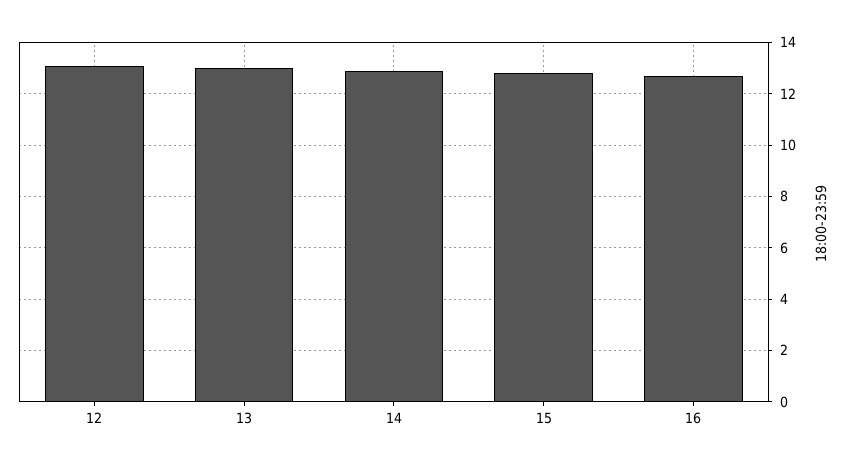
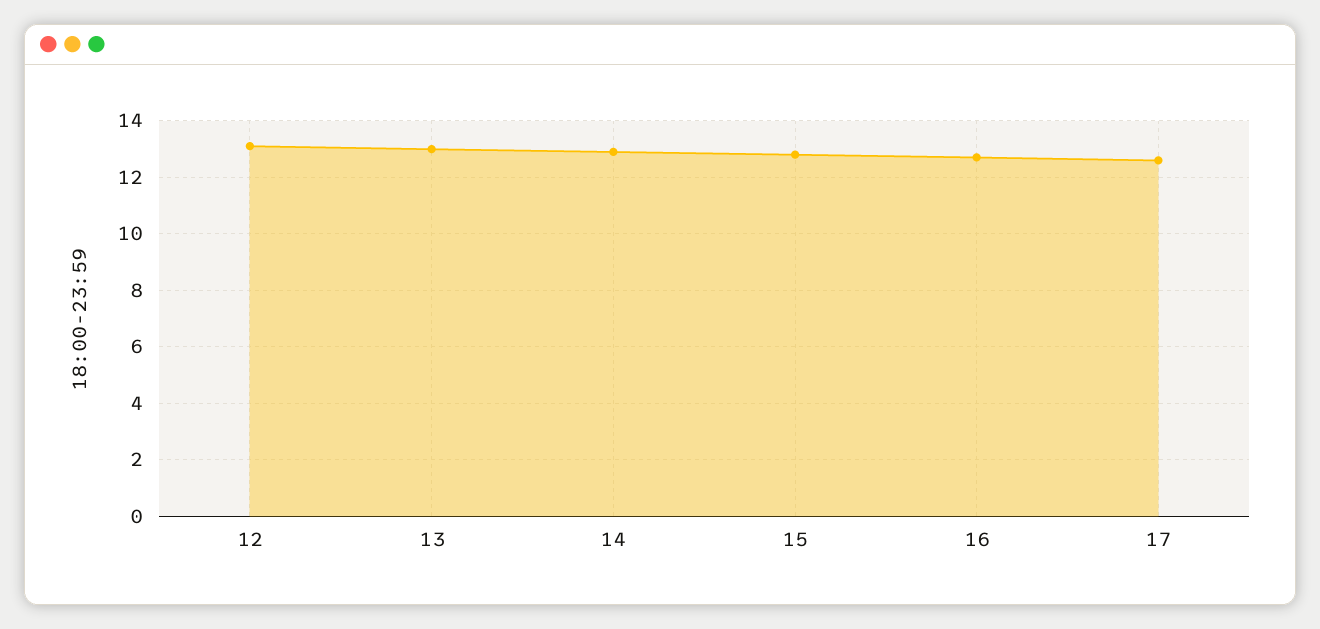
17: none -> 12.5

